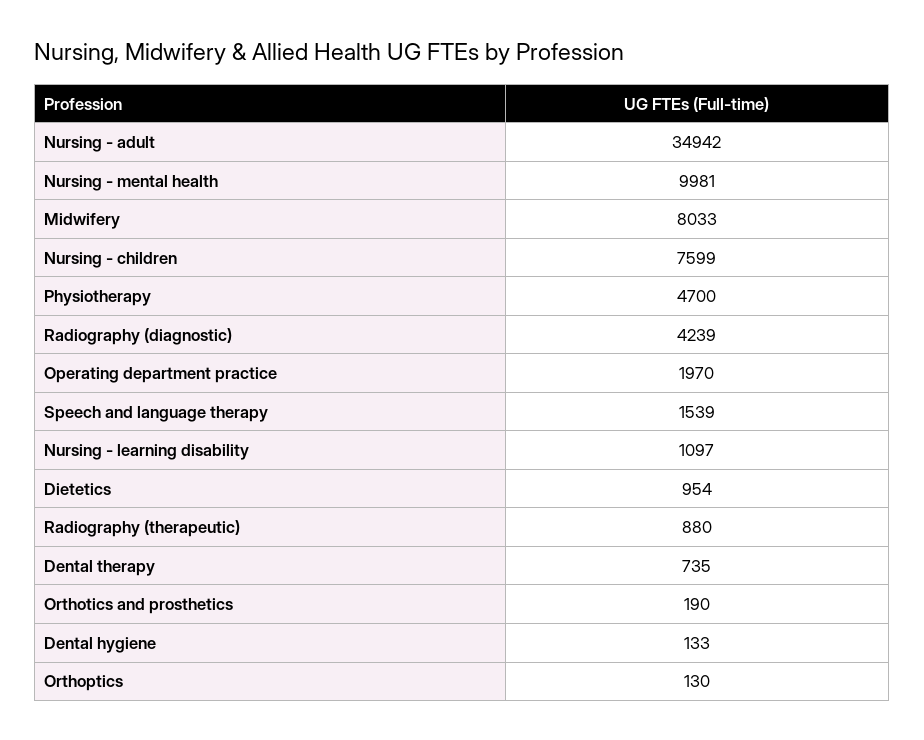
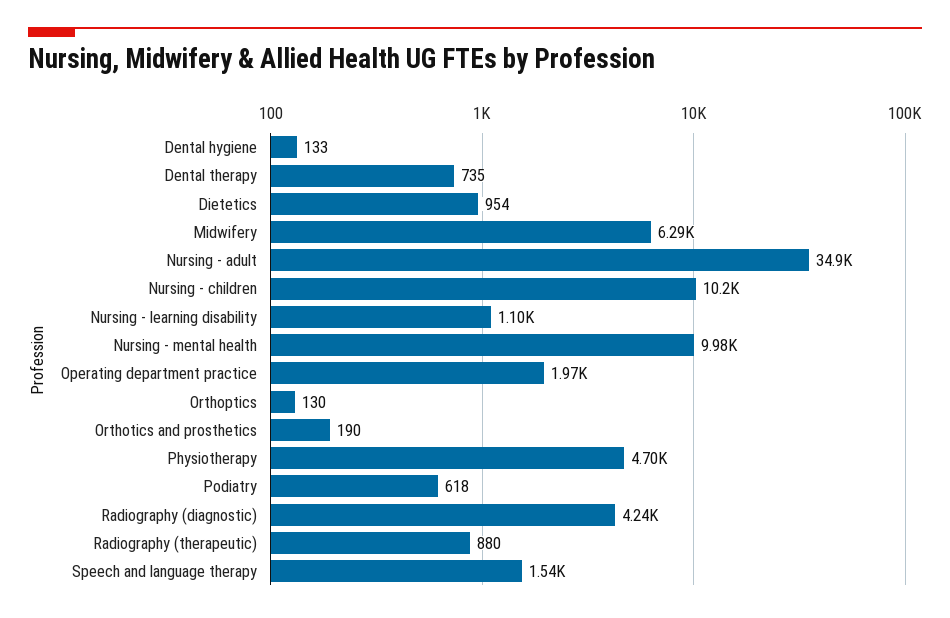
Midwifery: 8033 -> 6290
Nursing - children: 7599 -> 10200
Podiatry: none -> 618

